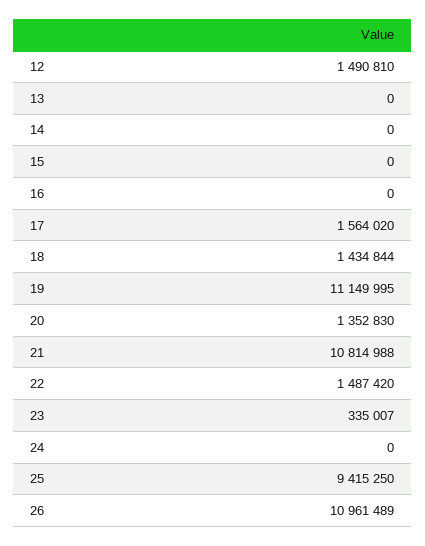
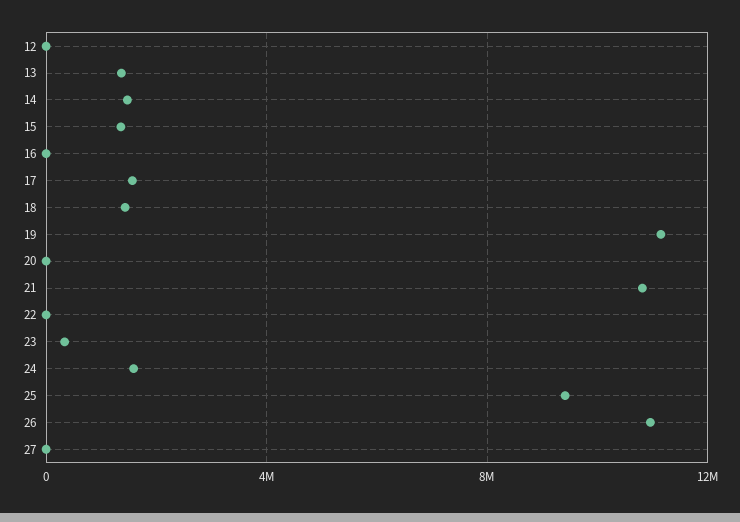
12: 1490810 -> 0
13: 0 -> 1500000
14: 0 -> 1500000
15: 0 -> 1500000
20: 1352830 -> 0
22: 1487420 -> 0
24: 0 -> 1500000
27: none -> 0

